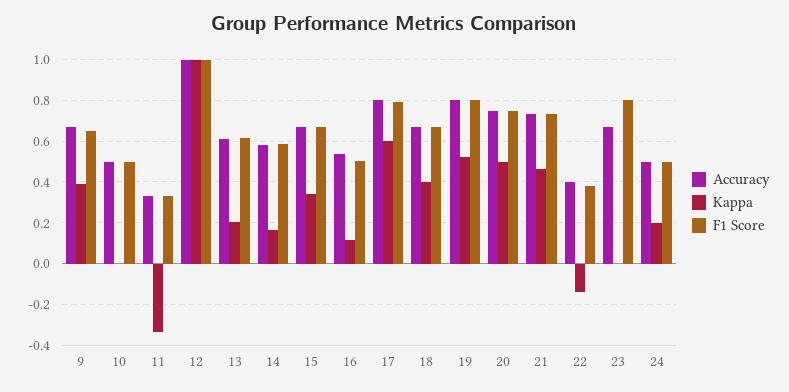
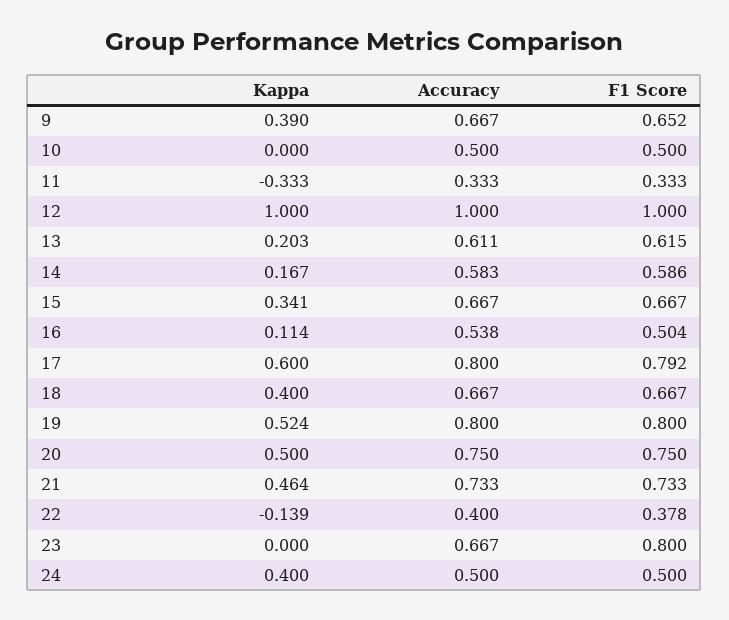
Kappa, 24: 0.2 -> 0.4

